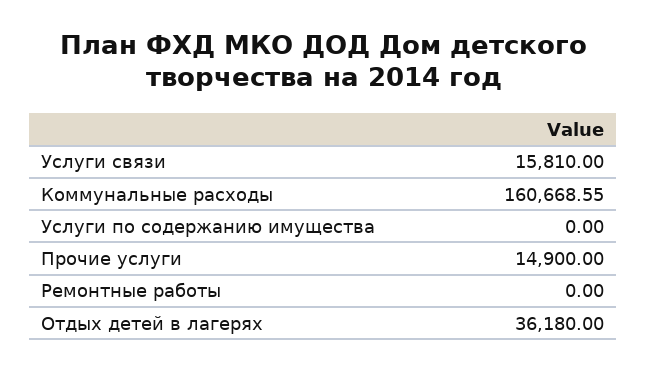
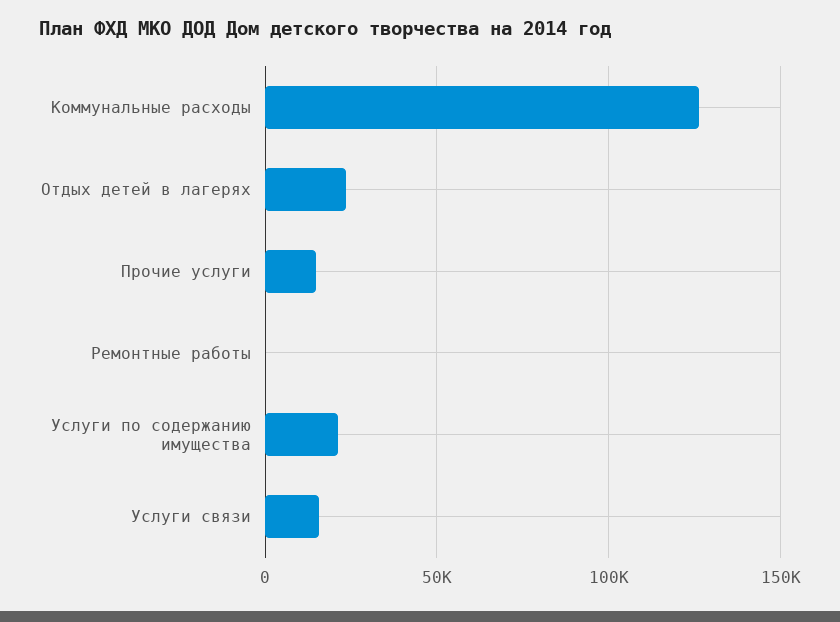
Коммунальные расходы: 160668.55 -> 125000
Услуги по содержанию имущества: 0 -> 20000
Отдых детей в лагерях: 36180 -> 25000

